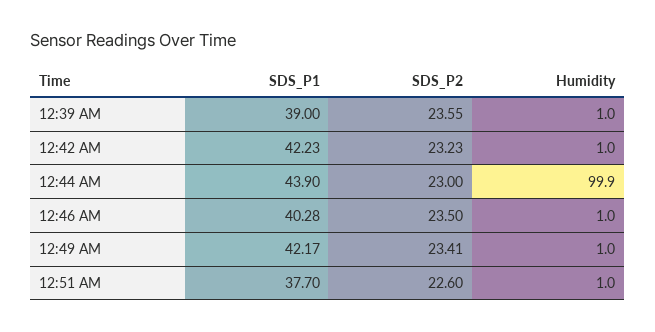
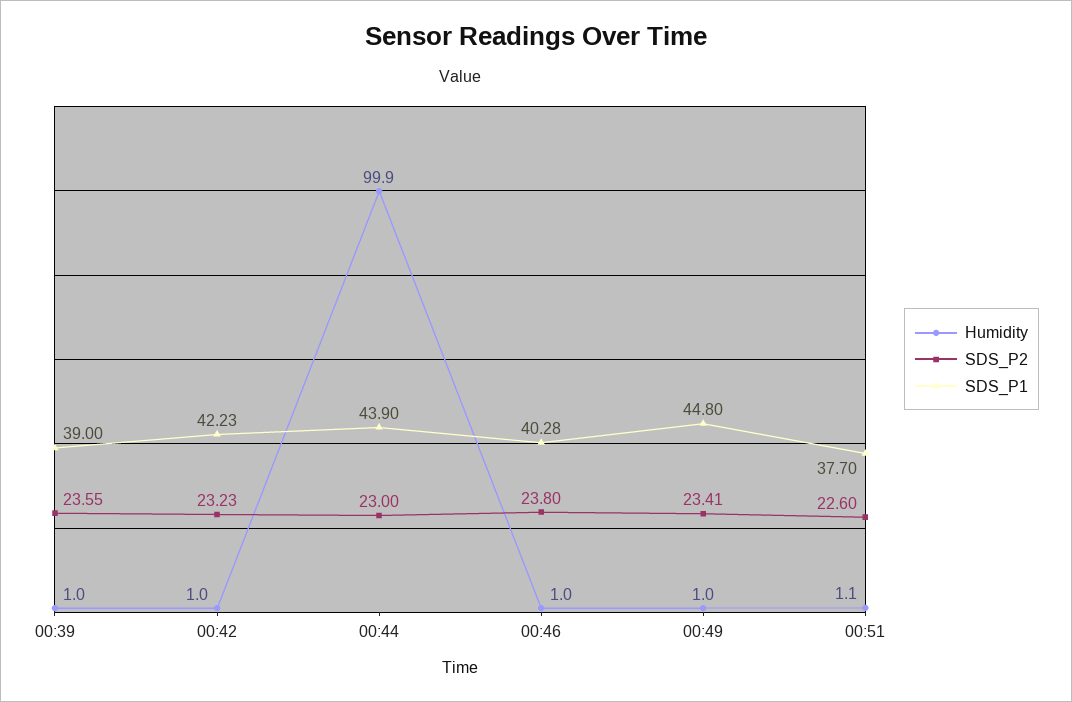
SDS_P2, 12:46 AM: 23.5 -> 23.8
SDS_P1, 12:49 AM: 42.17 -> 44.8
Humidity, 12:51 AM: 1 -> 1.1

